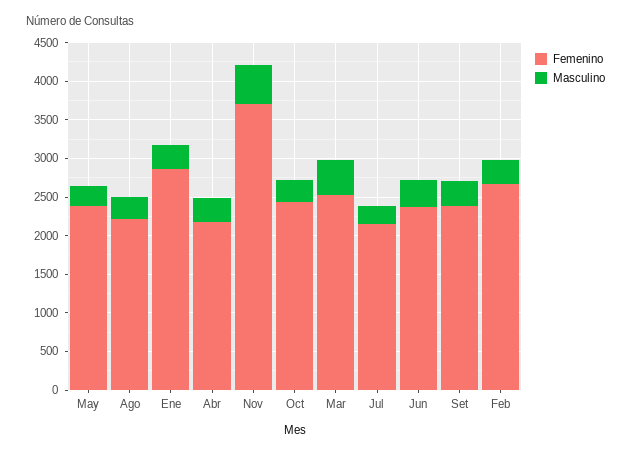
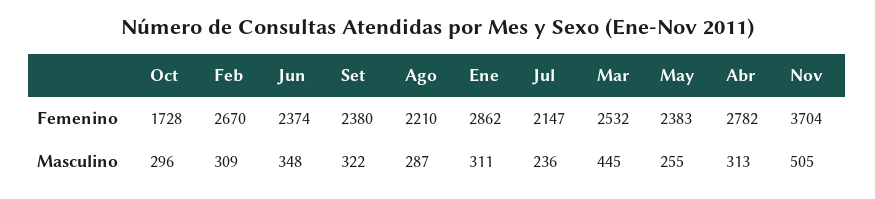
Femenino, Abr: 2250 -> 2782
Femenino, Oct: 2500 -> 1728

